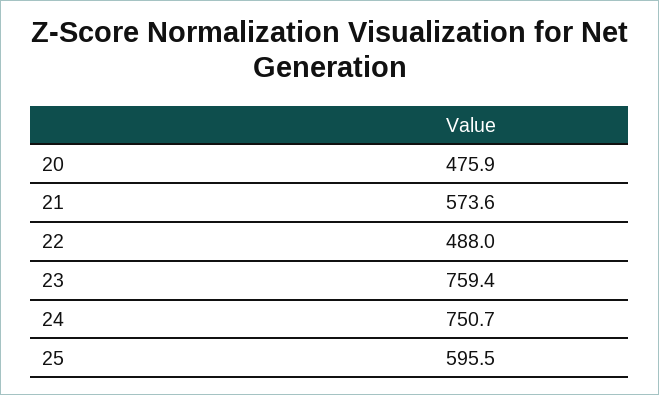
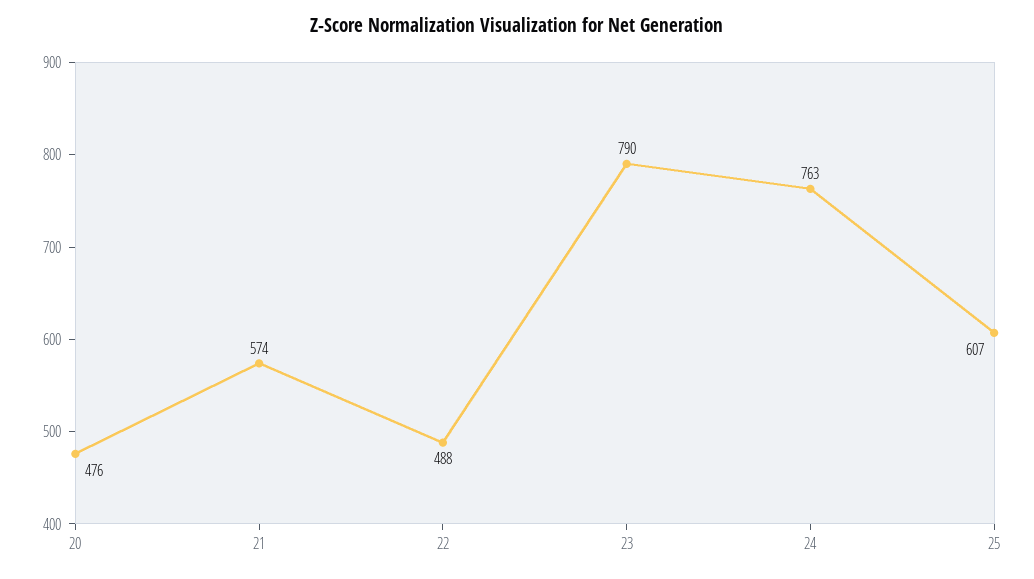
23: 759.4 -> 790
24: 750.7 -> 763
25: 595.5 -> 607

